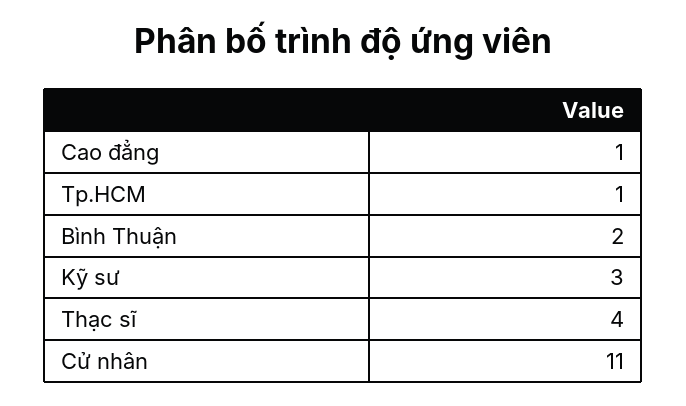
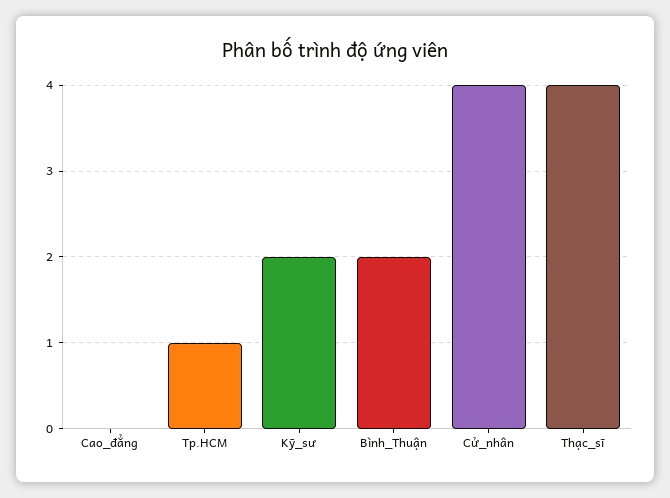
Cao đẳng: 1 -> 0
Kỹ sư: 3 -> 2
Cử nhân: 11 -> 4

